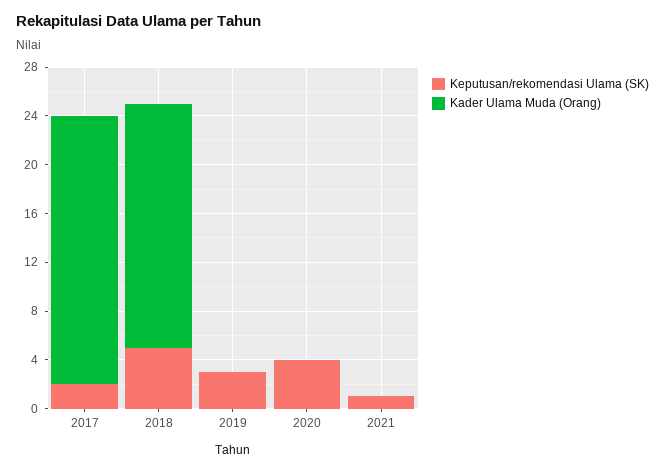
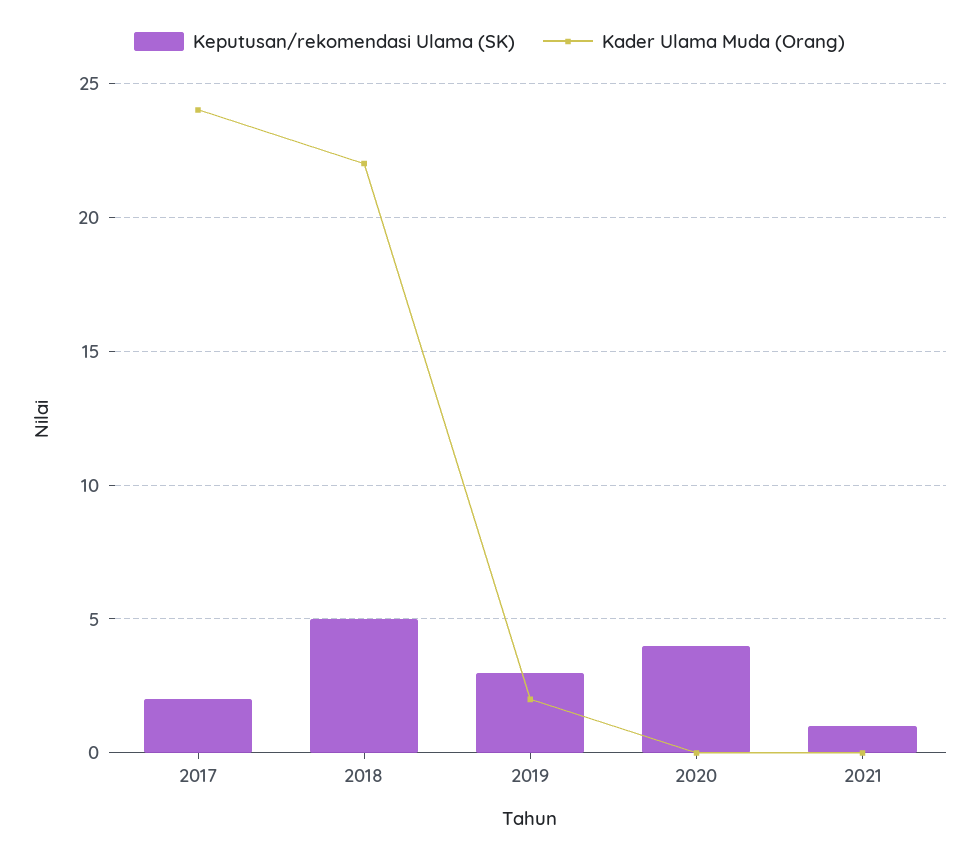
Kader Ulama Muda (Orang), 2017: 22 -> 24
Kader Ulama Muda (Orang), 2018: 20 -> 22
Kader Ulama Muda (Orang), 2019: 0 -> 2

